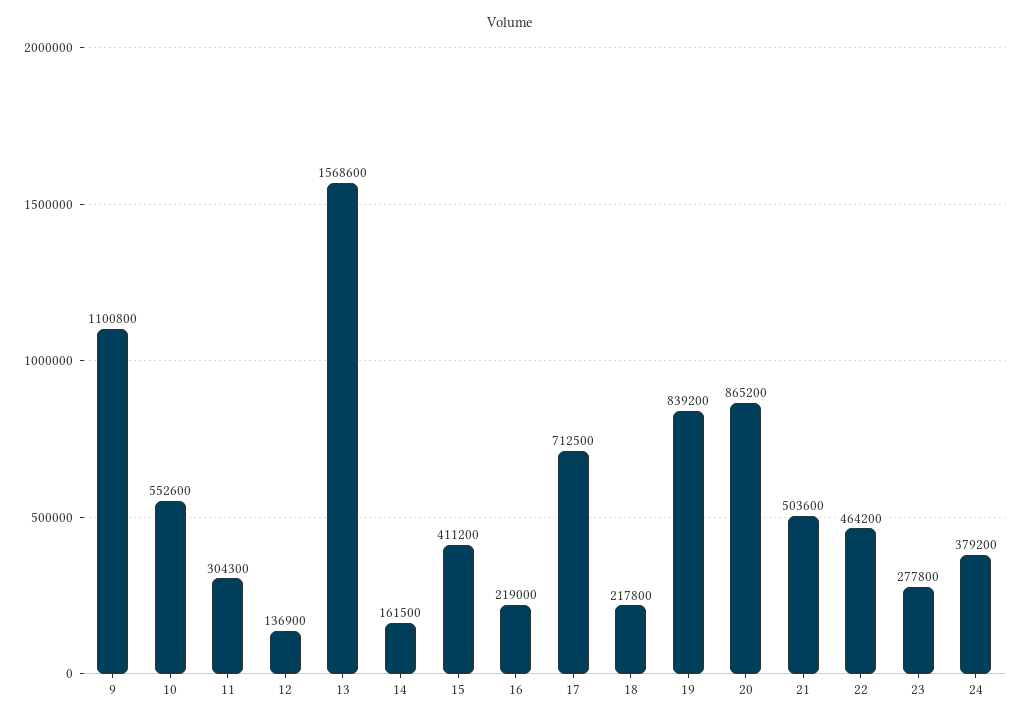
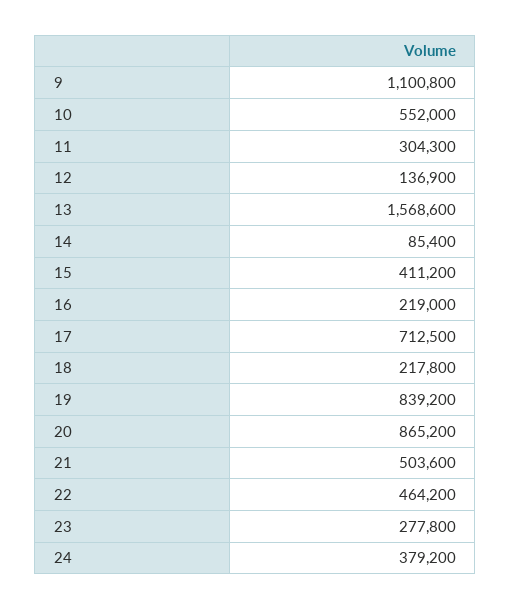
10: 552600 -> 552000
14: 161500 -> 85400

